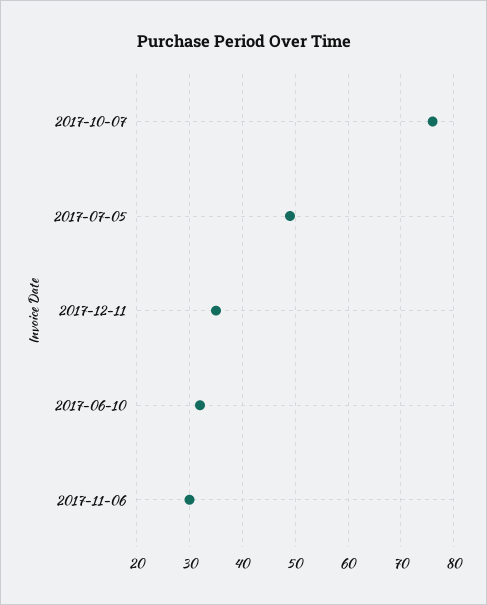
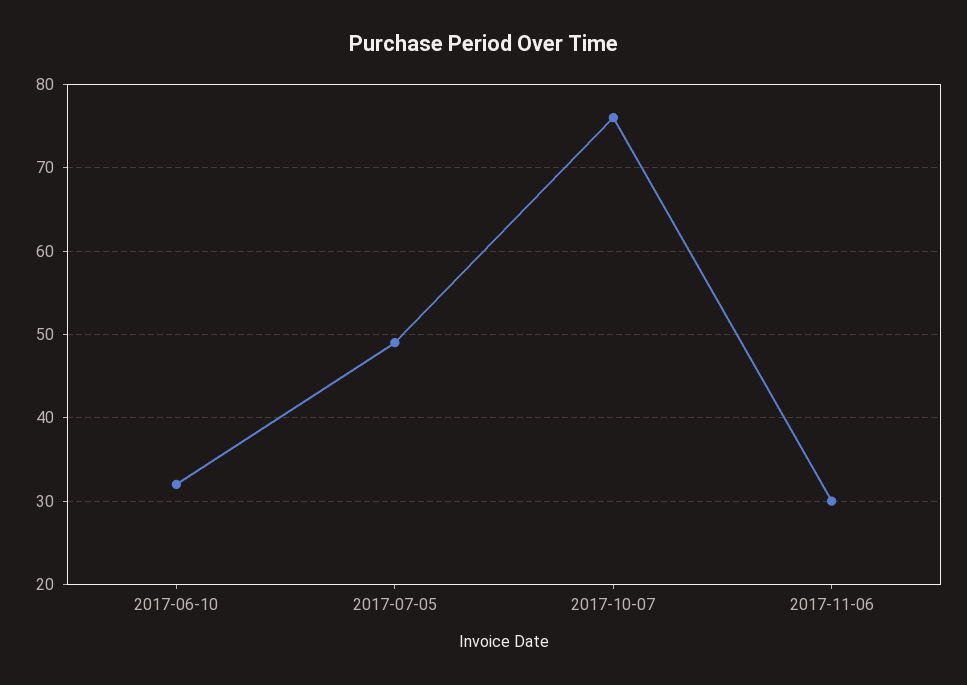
2017-12-11: 35 -> none

